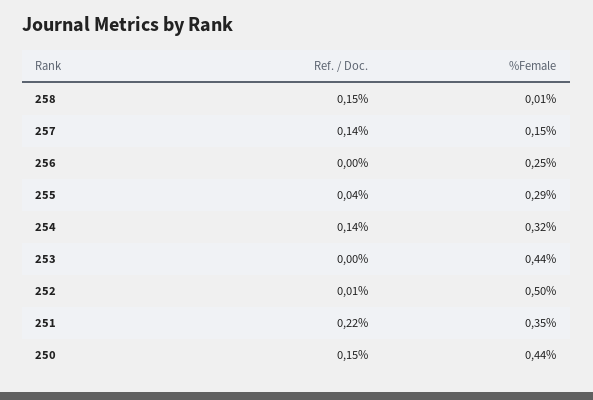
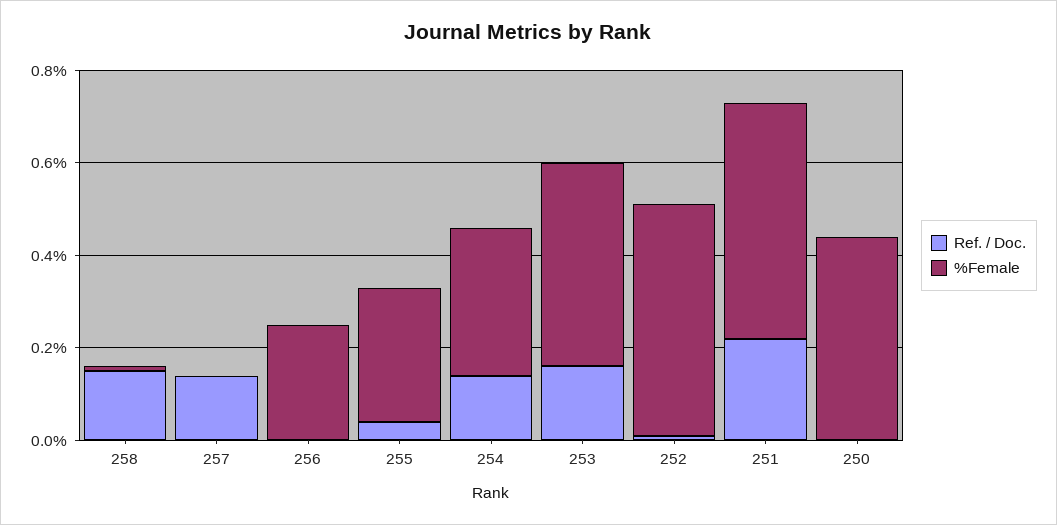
%Female, 257: 0.15 -> 0
Ref. / Doc., 253: 0 -> 0.15
%Female, 251: 0.35 -> 0.5
Ref. / Doc., 250: 0.15 -> 0

